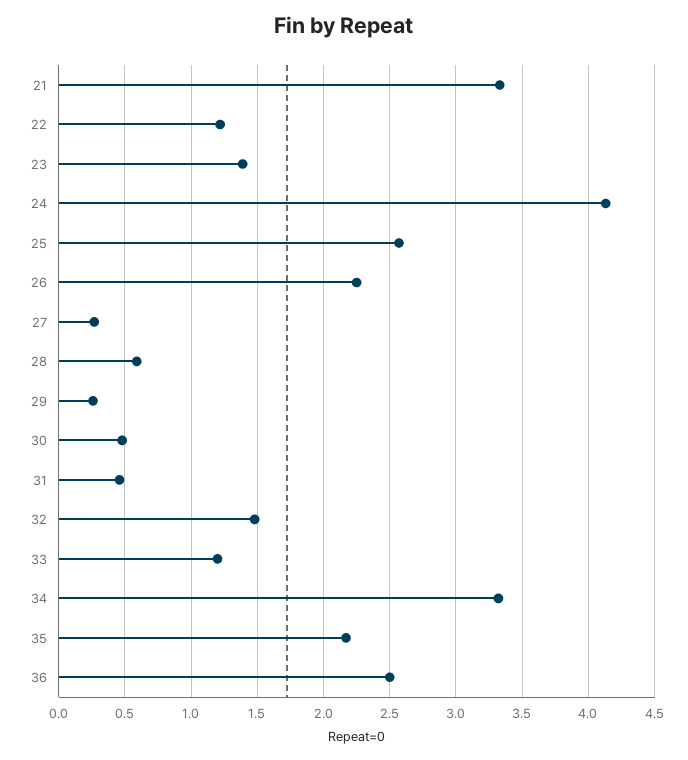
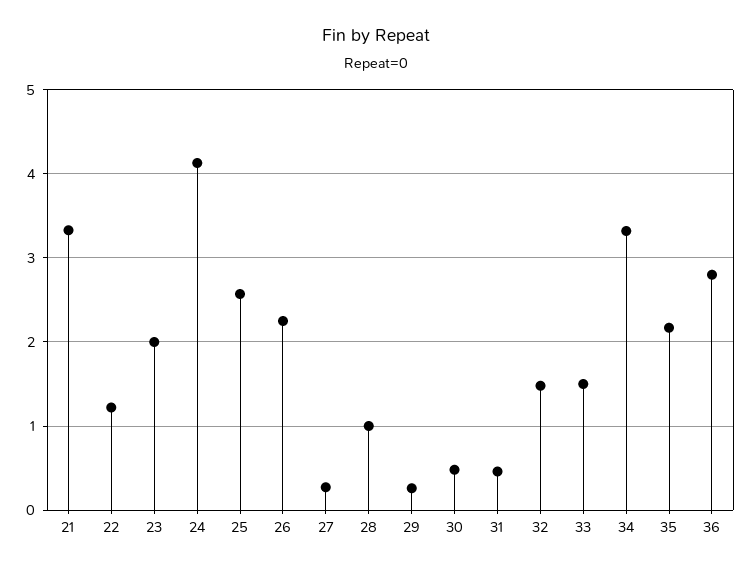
23: 1.4 -> 2
28: 0.6 -> 1
33: 1.2 -> 1.5
36: 2.5 -> 2.8

